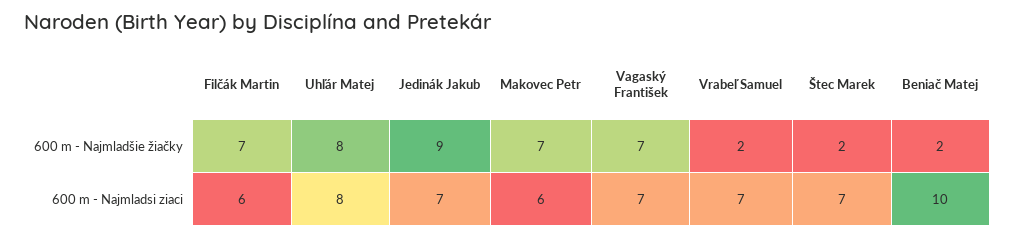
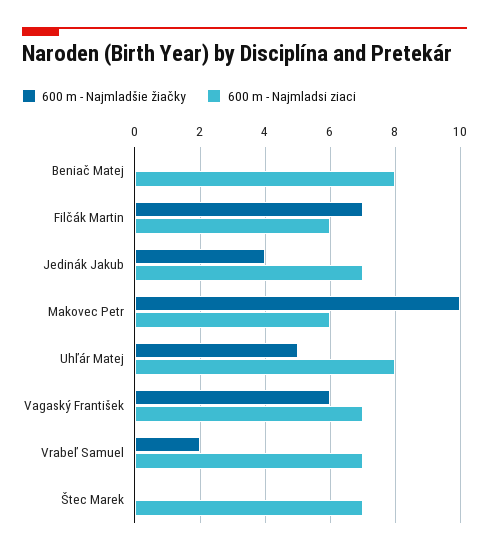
600 m - Najmladšie žiačky, Uhľár Matej: 8 -> 5
600 m - Najmladšie žiačky, Jedinák Jakub: 9 -> 4
600 m - Najmladšie žiačky, Makovec Petr: 7 -> 10
600 m - Najmladšie žiačky, Vagaský František: 7 -> 6
600 m - Najmladšie žiačky, Štec Marek: 2 -> 0
600 m - Najmladšie žiačky, Beniač Matej: 2 -> 0
600 m - Najmladsi ziaci, Beniač Matej: 10 -> 8

